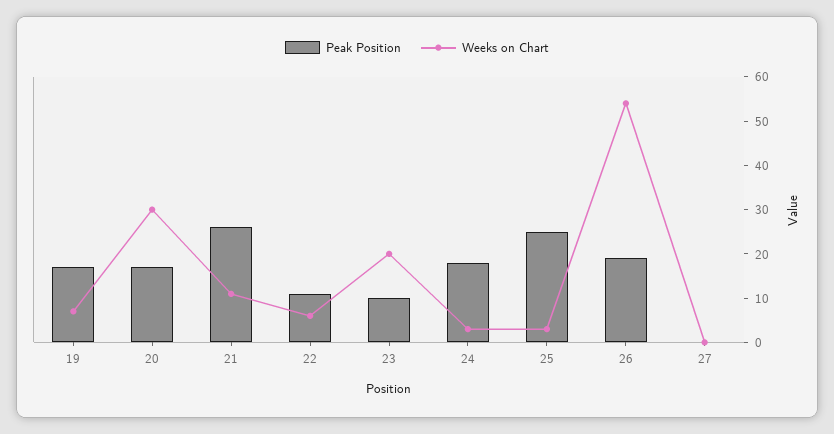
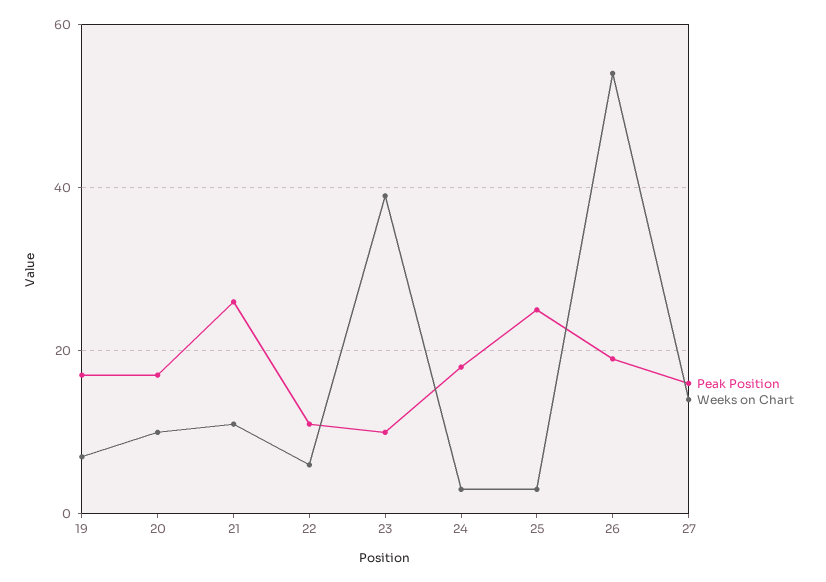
Weeks on Chart, 20: 30 -> 10
Weeks on Chart, 23: 20 -> 40
Peak Position, 27: 0 -> 15
Weeks on Chart, 27: 0 -> 15

